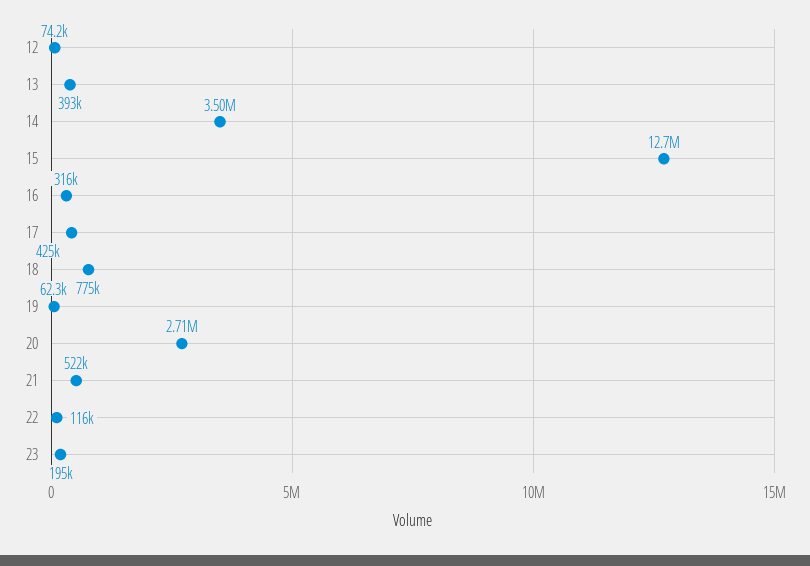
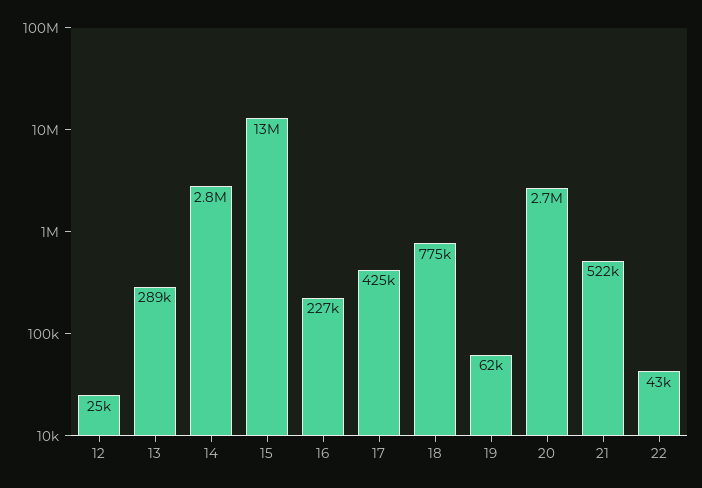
12: 74200 -> 25000
13: 393000 -> 289000
14: 3500000 -> 2800000
16: 316000 -> 227000
22: 116000 -> 43000
23: 195000 -> none

